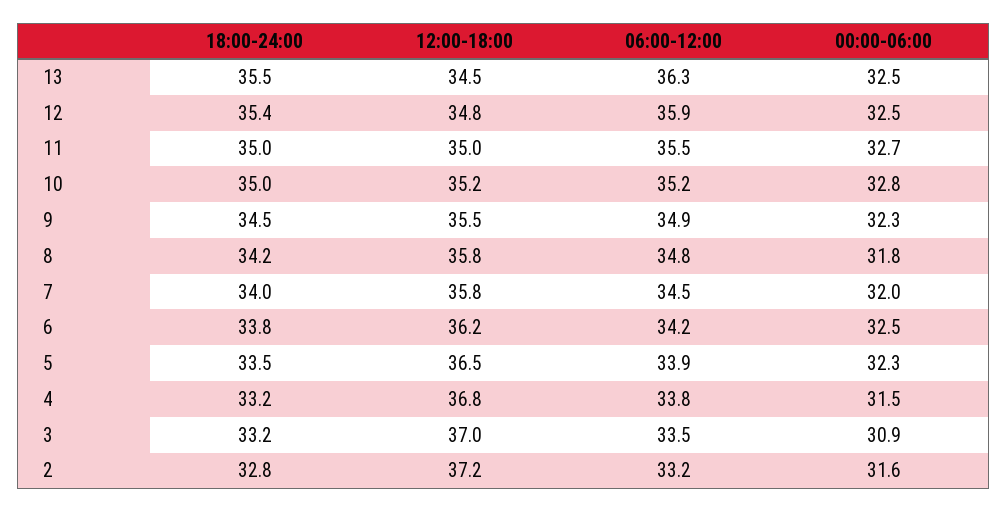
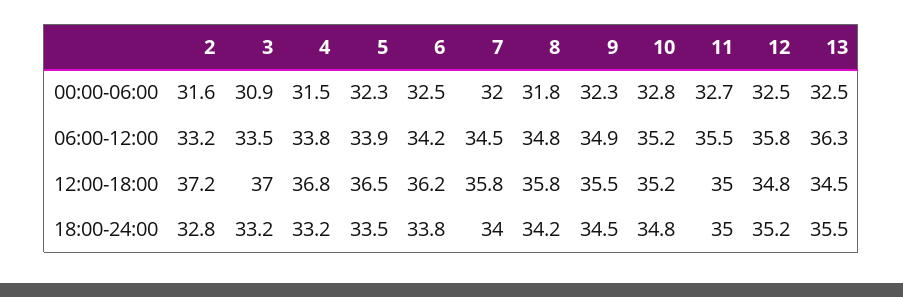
18:00-24:00, 12: 35.4 -> 35.2
06:00-12:00, 12: 35.9 -> 35.8
18:00-24:00, 10: 35 -> 34.8

